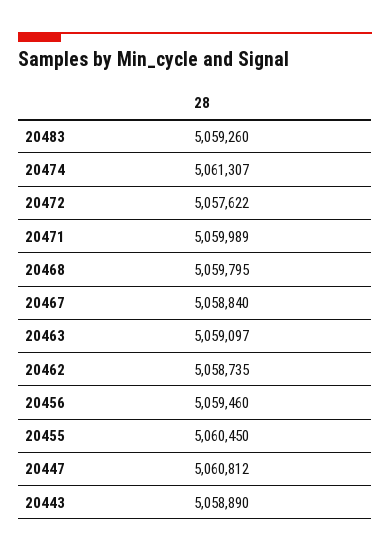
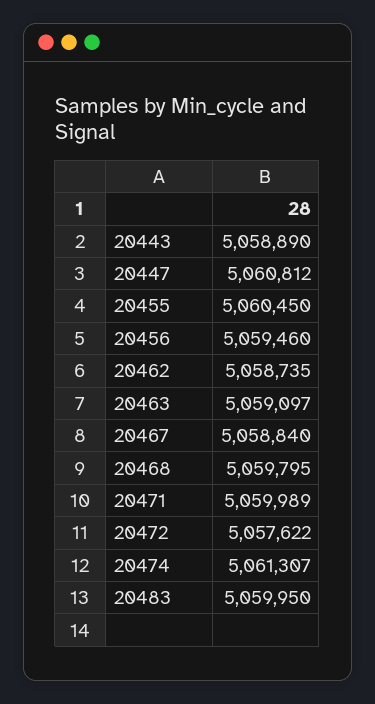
20483: 5059260 -> 5059950

